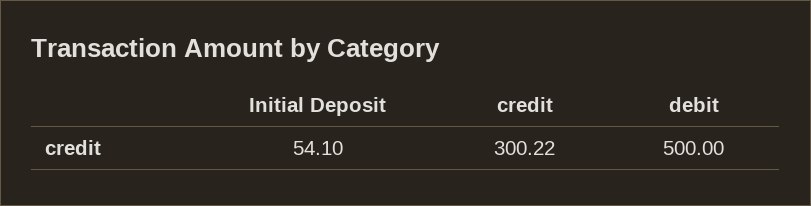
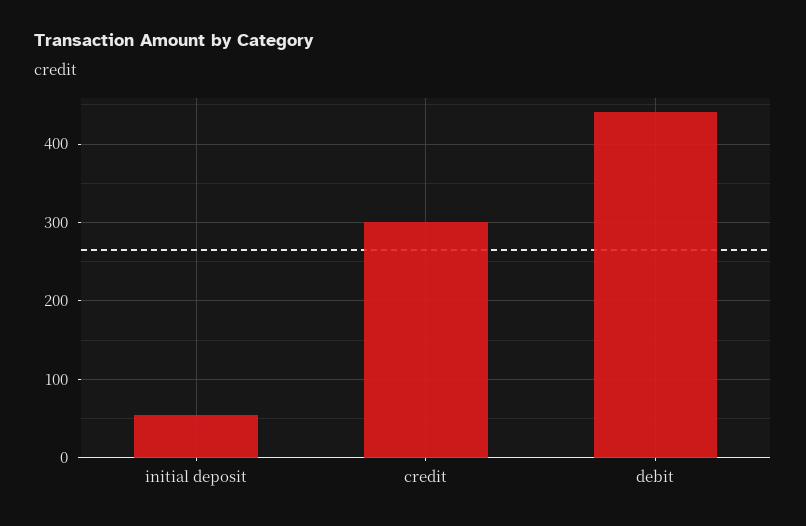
debit: 500 -> 440

